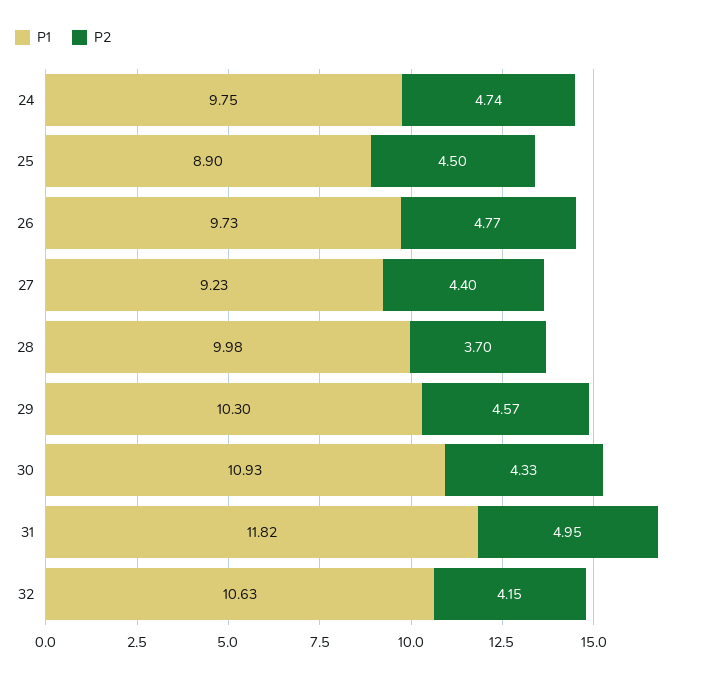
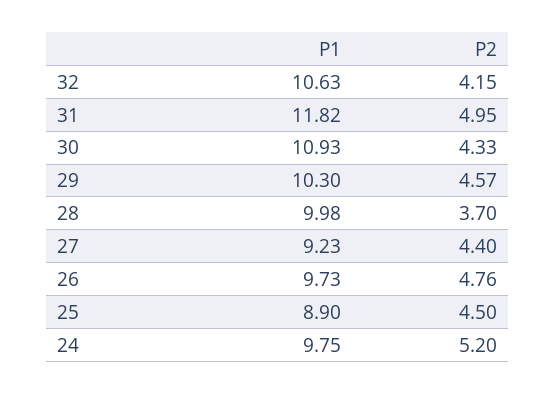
P2, 24: 4.74 -> 5.2
P2, 26: 4.77 -> 4.76

